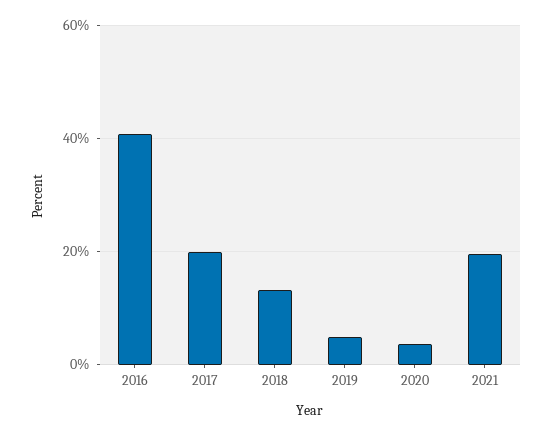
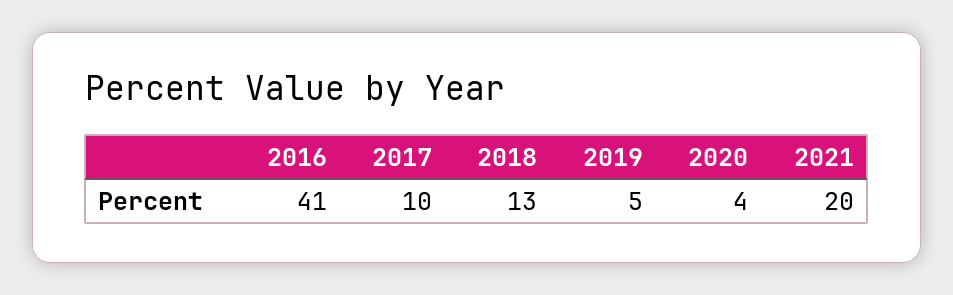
2017: 20 -> 10

